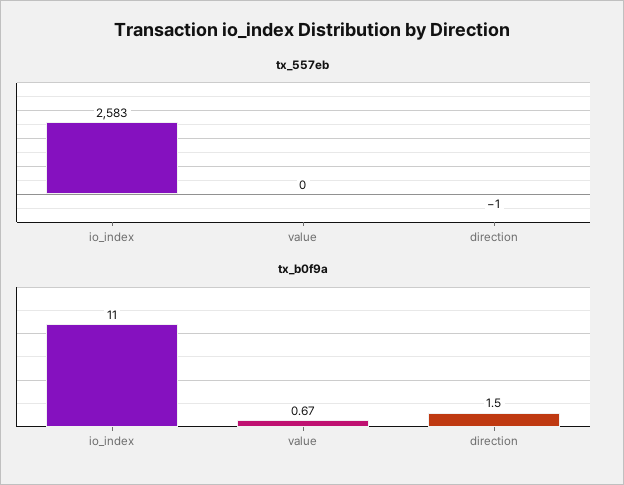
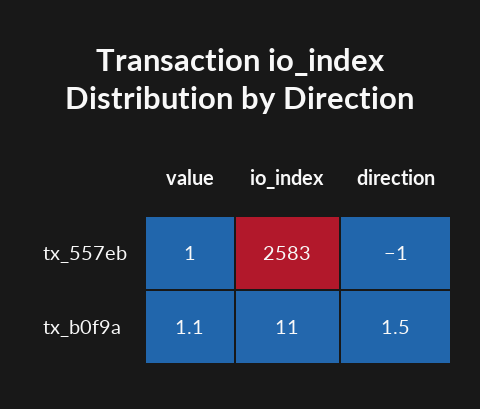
tx_557eb, value: 0 -> 1
tx_b0f9a, value: 0.67 -> 1.1

